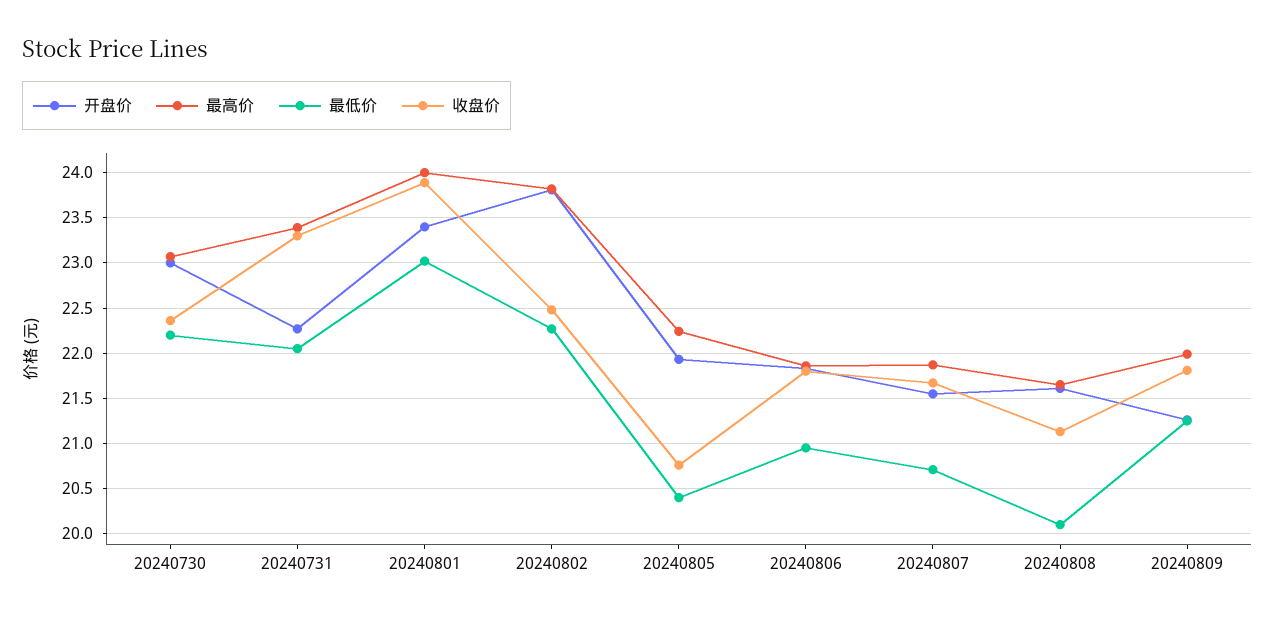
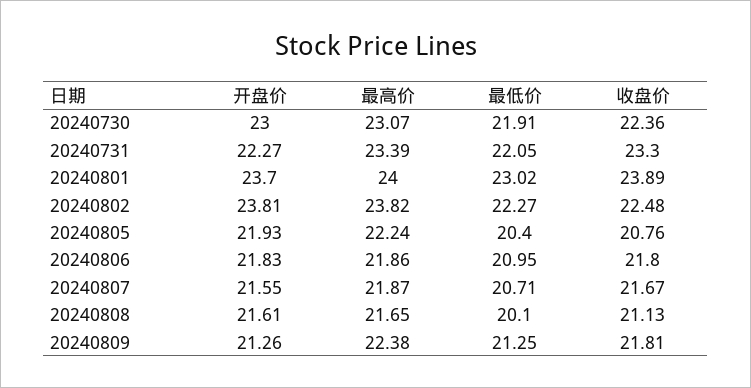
最低价, 20240730: 22.2 -> 21.91
开盘价, 20240801: 23.4 -> 23.7
最高价, 20240809: 22 -> 22.38

